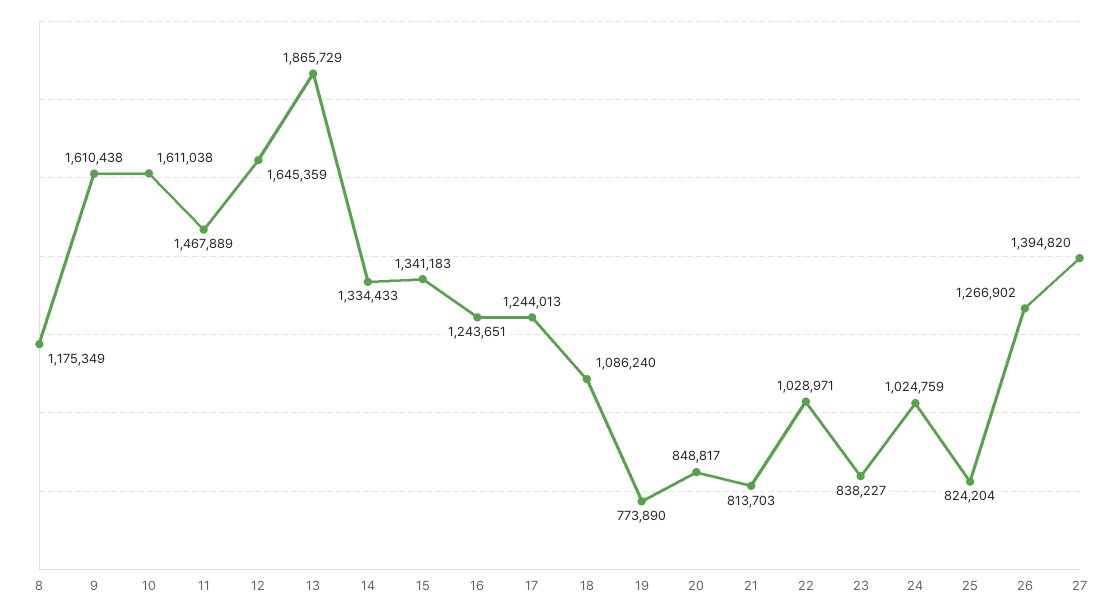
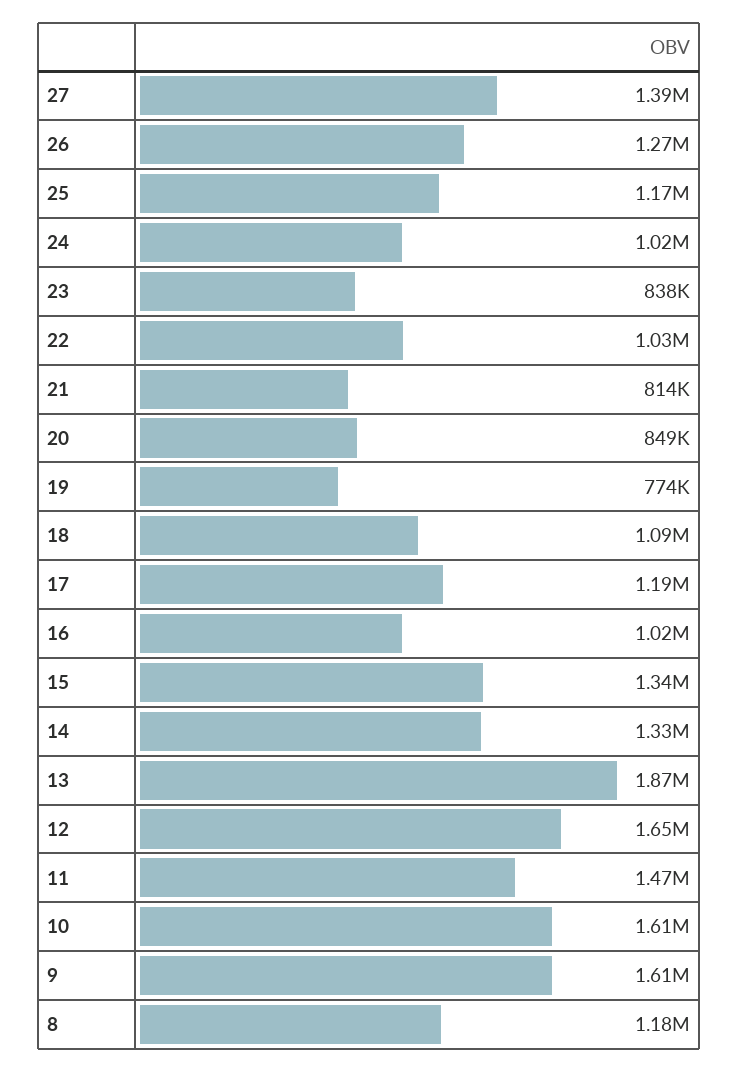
16: 1243651 -> 1020000
17: 1244013 -> 1190000
25: 824204 -> 1170000

